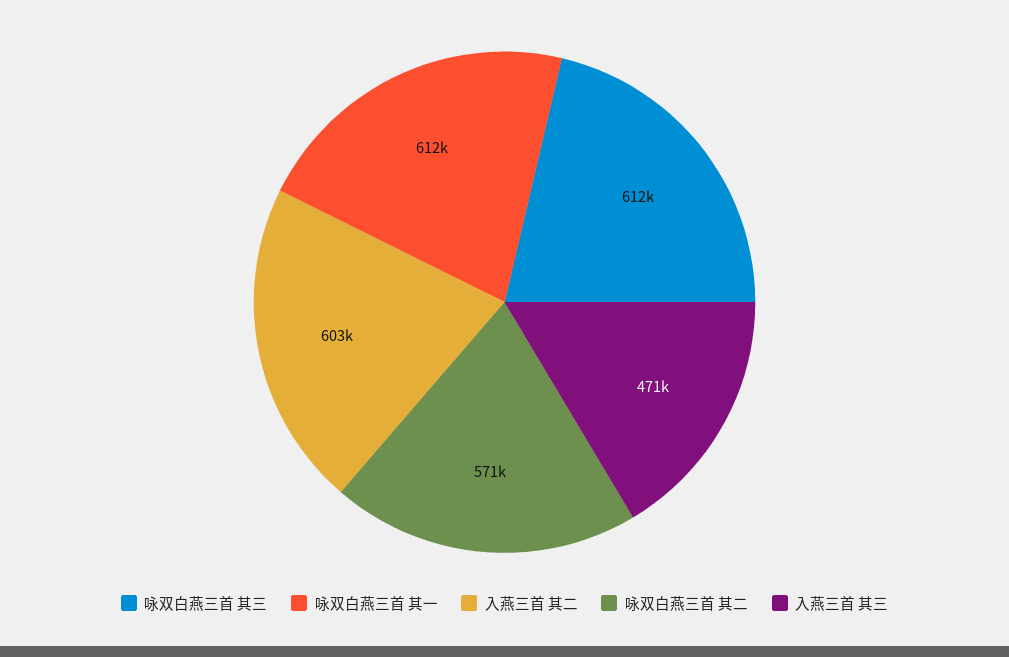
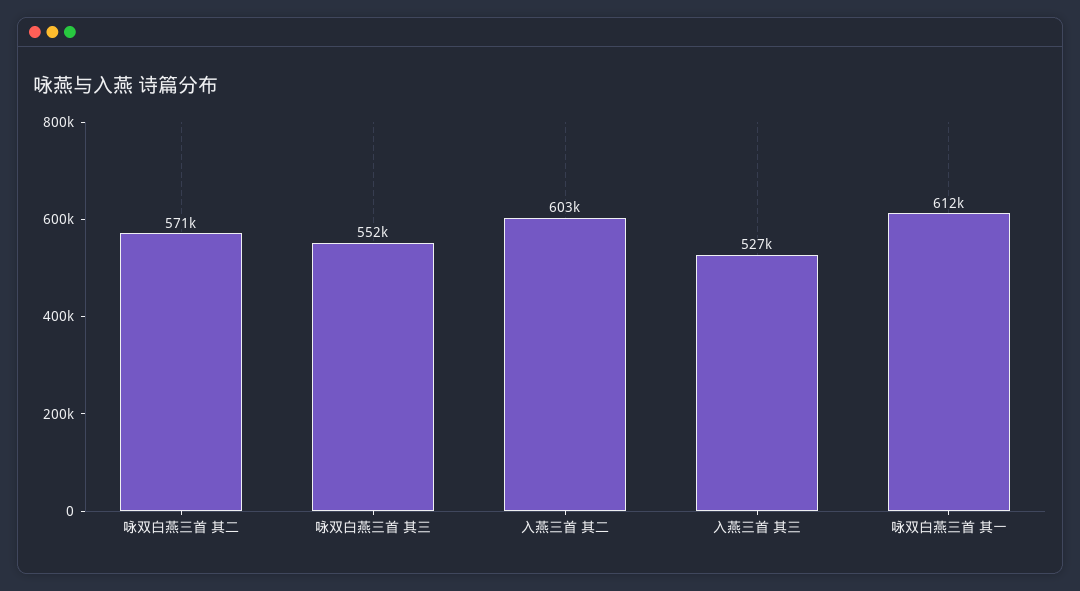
咏双白燕三首 其三: 612000 -> 552000
入燕三首 其三: 471000 -> 527000

